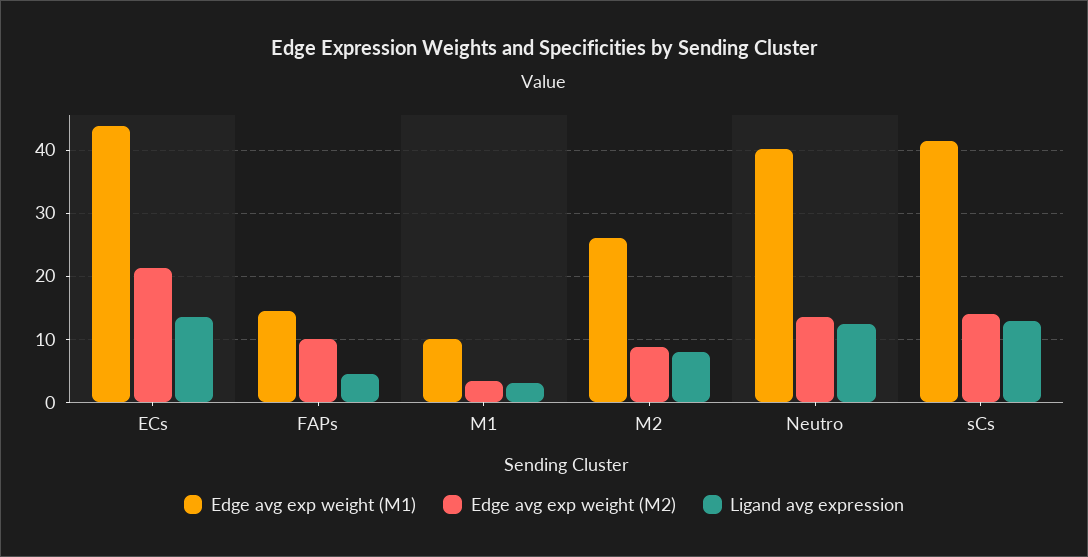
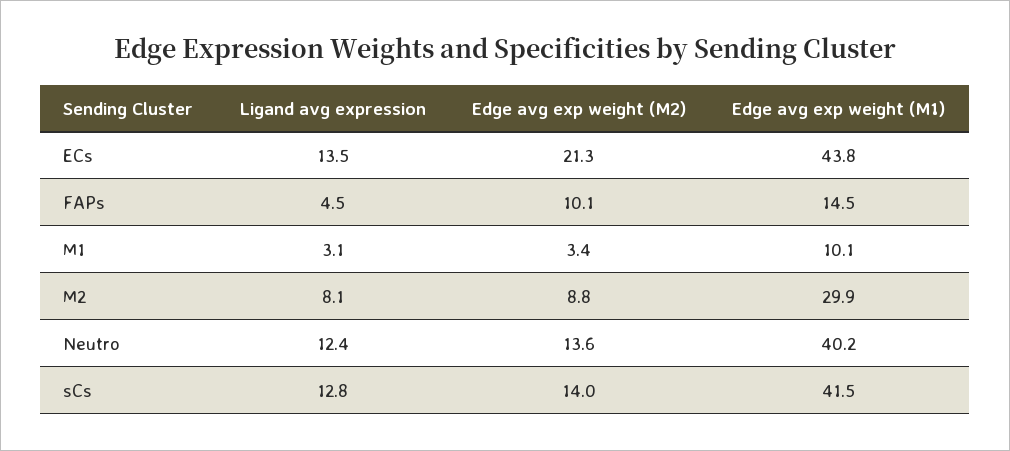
Edge avg exp weight (M1), M2: 26 -> 29.9

